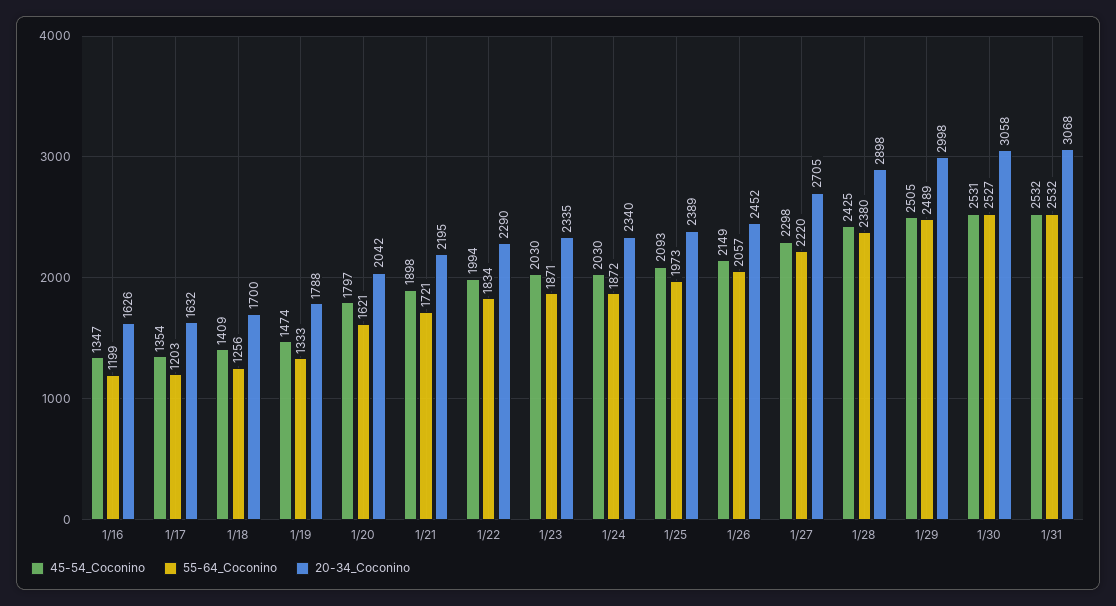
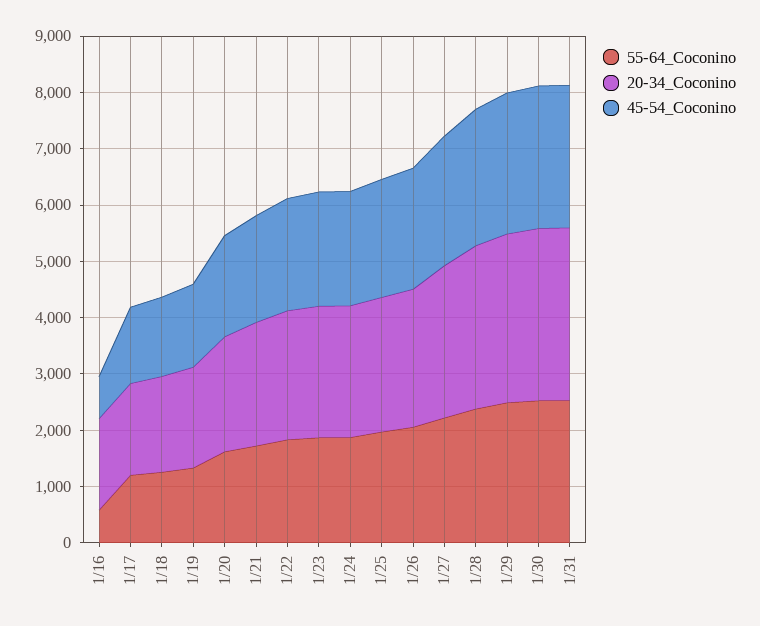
45-54_Coconino, 1/16: 1347 -> 800
55-64_Coconino, 1/16: 1199 -> 600

